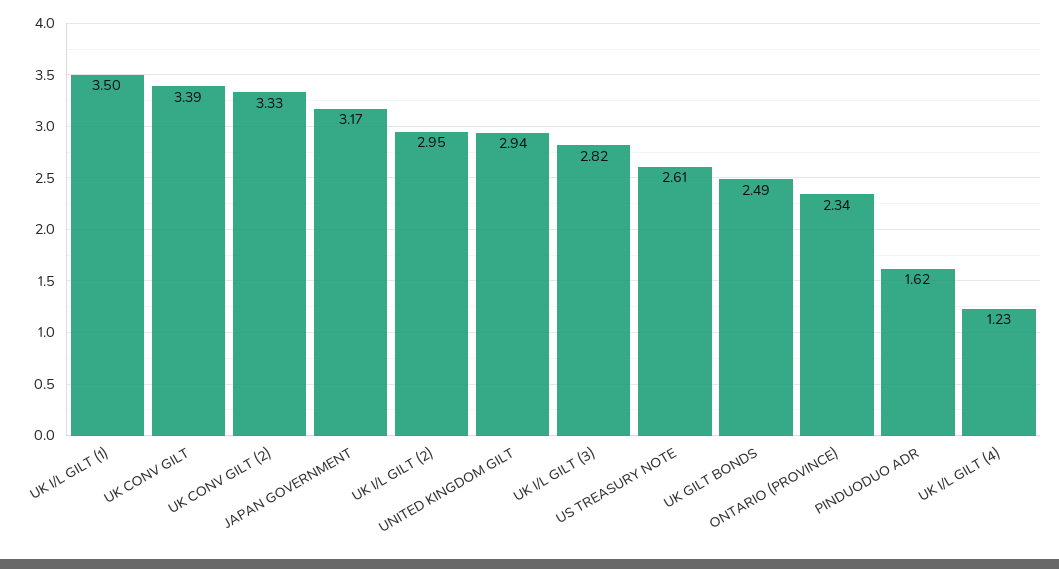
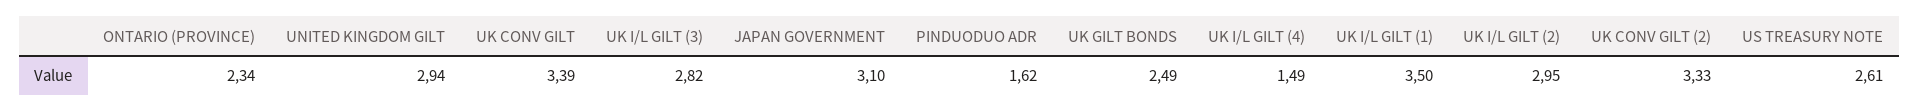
JAPAN GOVERNMENT: 3.17 -> 3.1
UK I/L GILT (4): 1.23 -> 1.49

